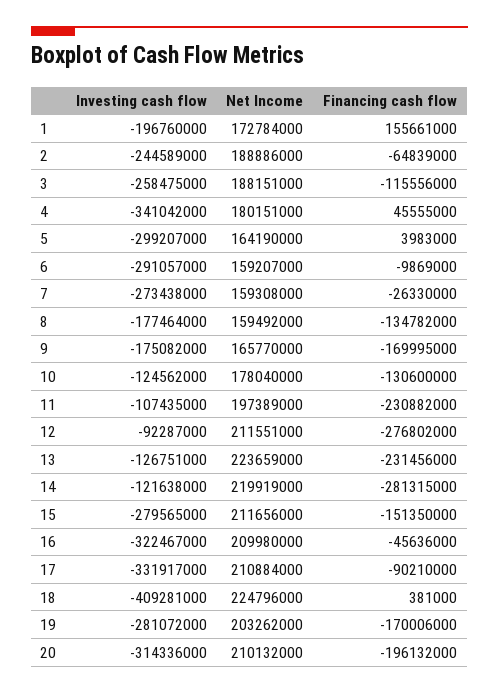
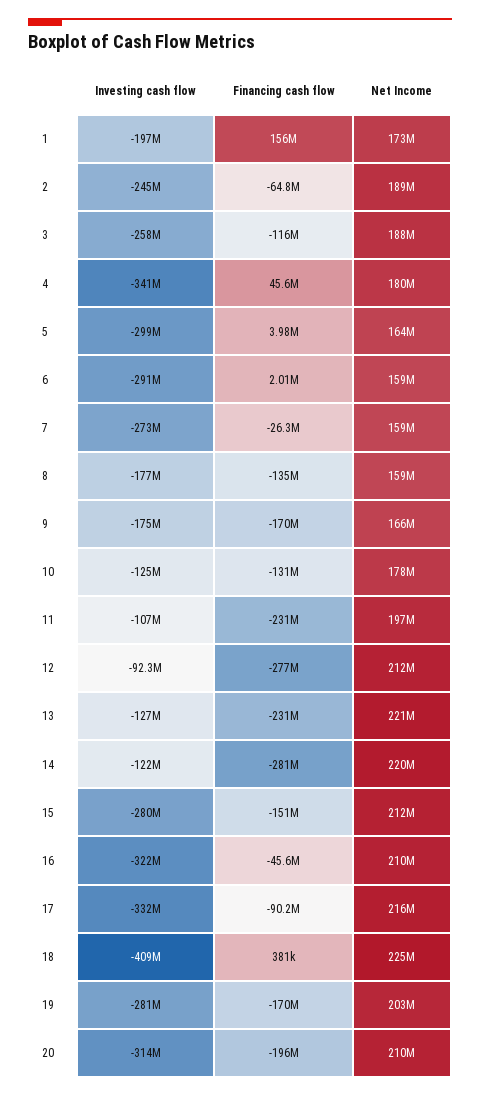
Financing cash flow, 6: -9869000 -> 2010000
Net Income, 13: 223659000 -> 221000000
Net Income, 17: 210884000 -> 216000000

